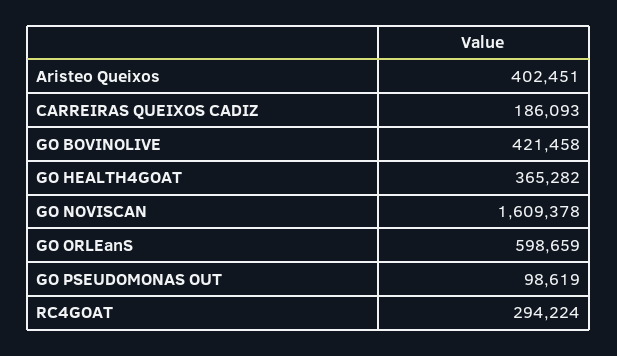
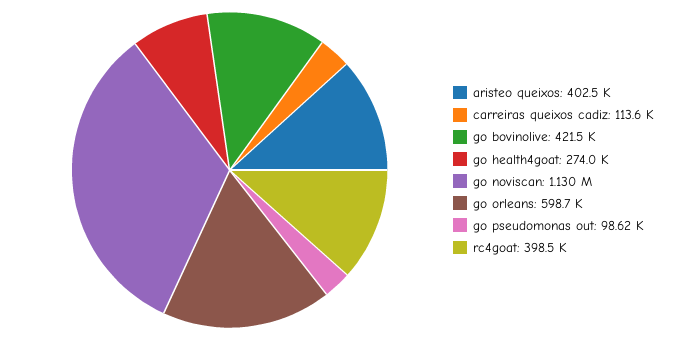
CARREIRAS QUEIXOS CADIZ: 186093 -> 113600
GO HEALTH4GOAT: 365282 -> 274000
GO NOVISCAN: 1609378 -> 1130000
RC4GOAT: 294224 -> 398500

